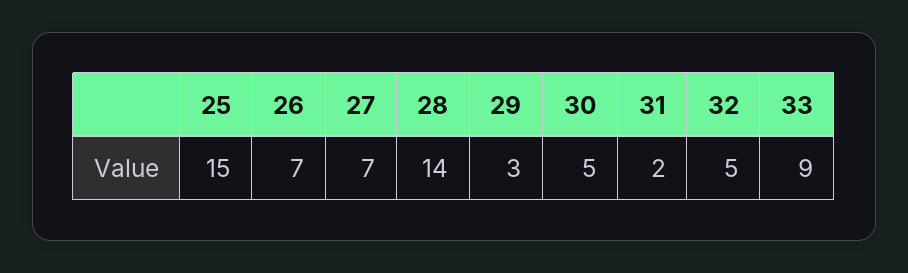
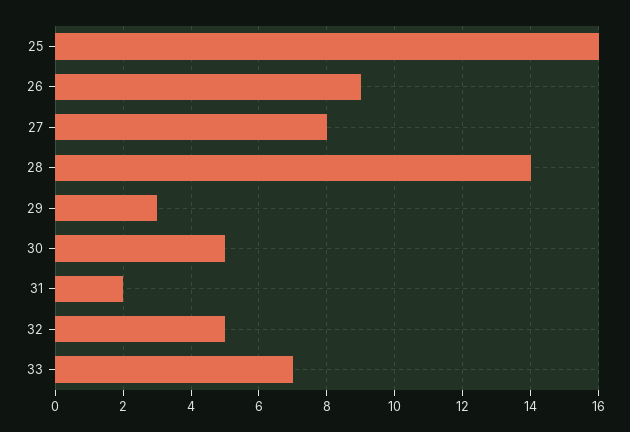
25: 15 -> 16
26: 7 -> 9
27: 7 -> 8
33: 9 -> 7

